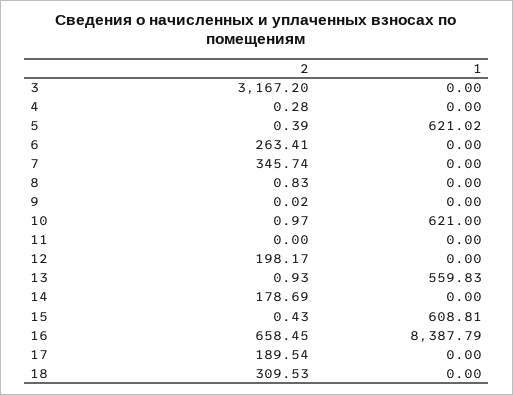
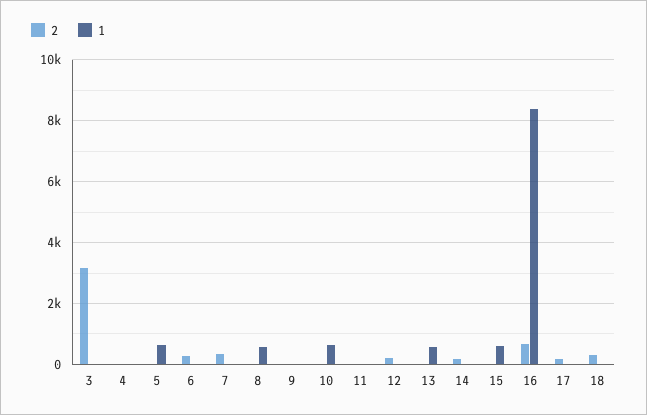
1, 8: 0 -> 600

